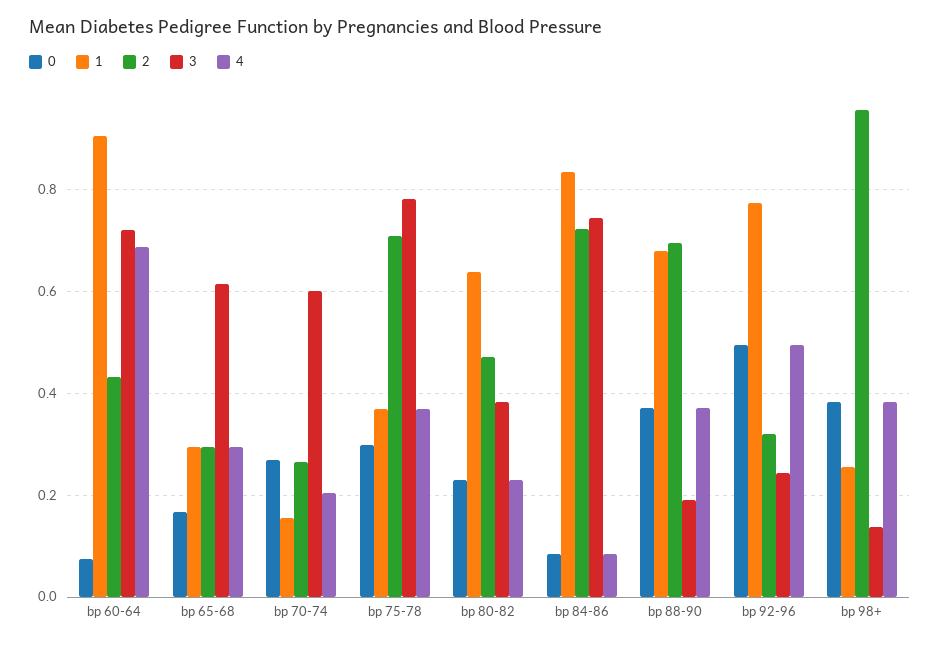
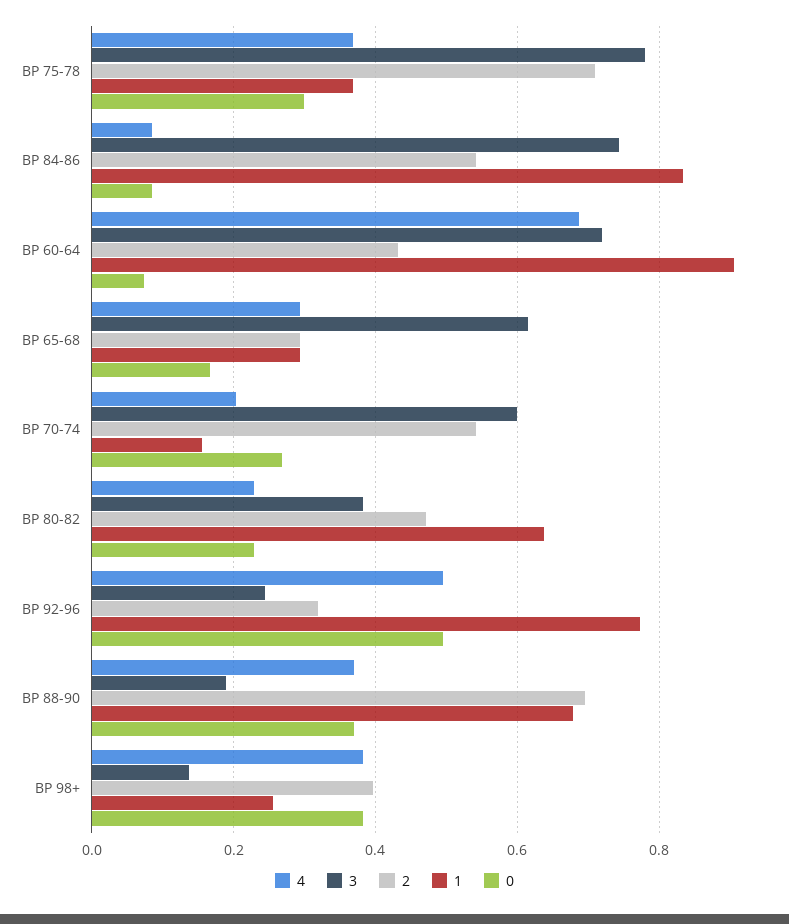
2, bp 70-74: 0.26 -> 0.54
2, bp 84-86: 0.72 -> 0.54
2, bp 98+: 0.96 -> 0.4

